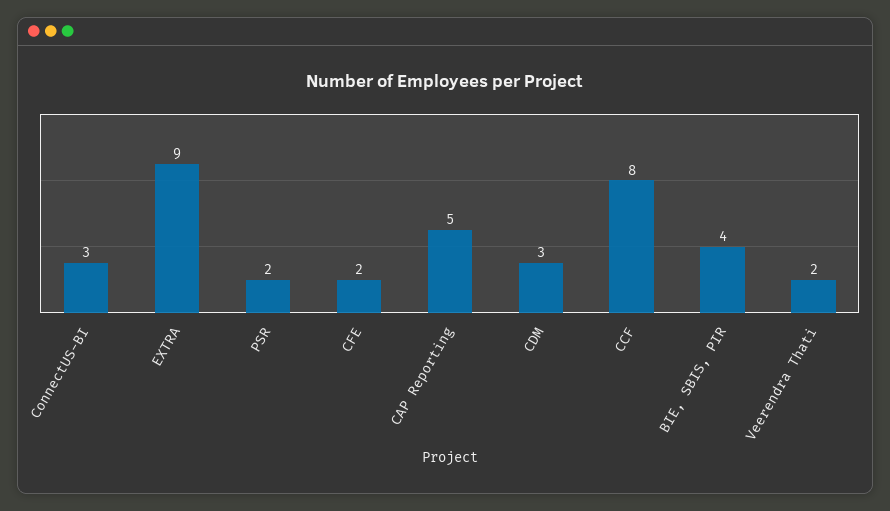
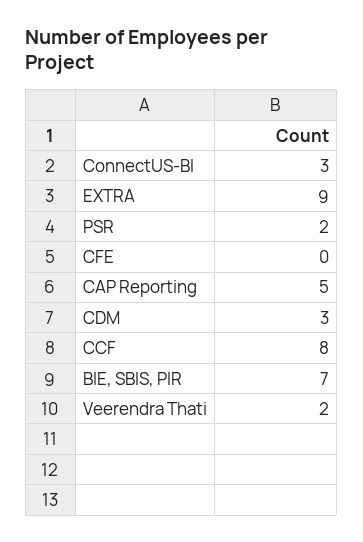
CFE: 2 -> 0
BIE, SBIS, PIR: 4 -> 7

